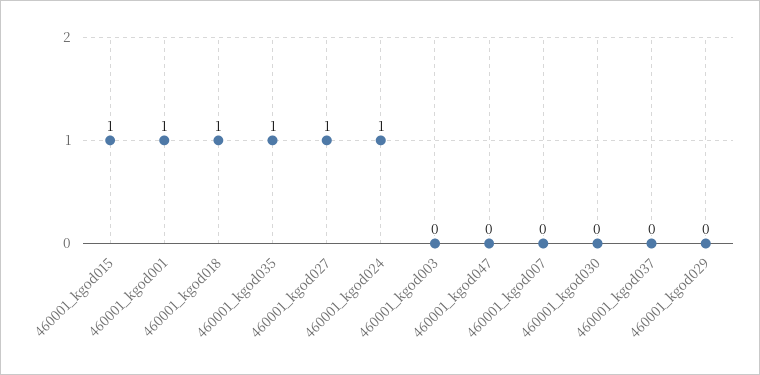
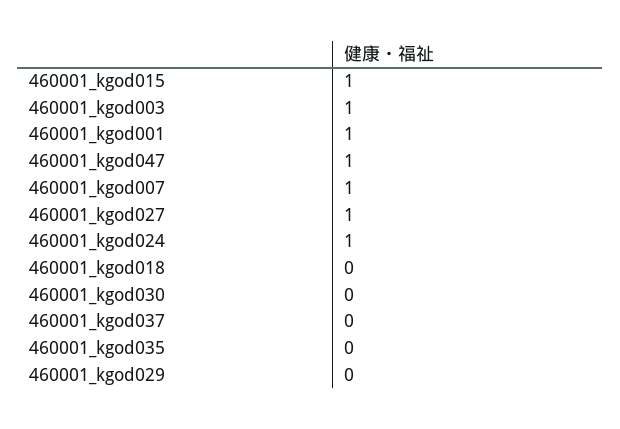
460001_kgod018: 1 -> 0
460001_kgod035: 1 -> 0
460001_kgod003: 0 -> 1
460001_kgod047: 0 -> 1
460001_kgod007: 0 -> 1

